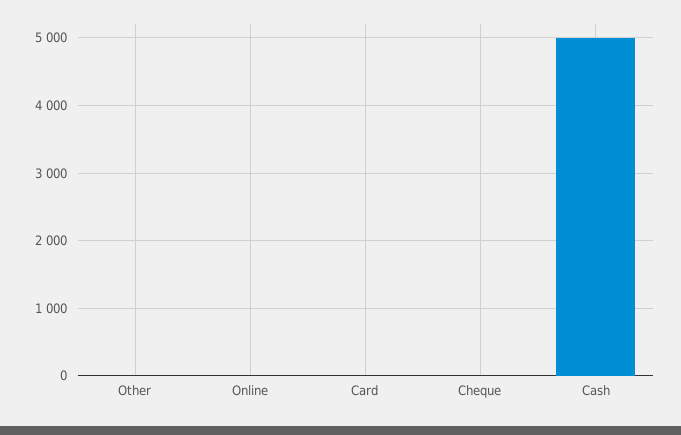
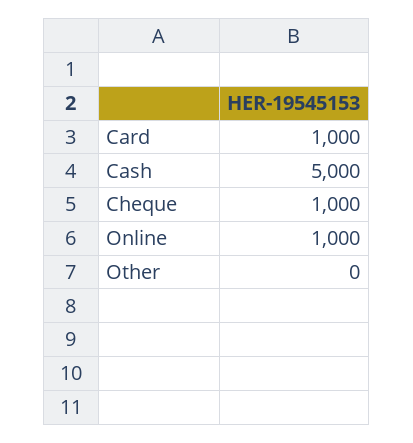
Online: 0 -> 1000
Card: 0 -> 1000
Cheque: 0 -> 1000

